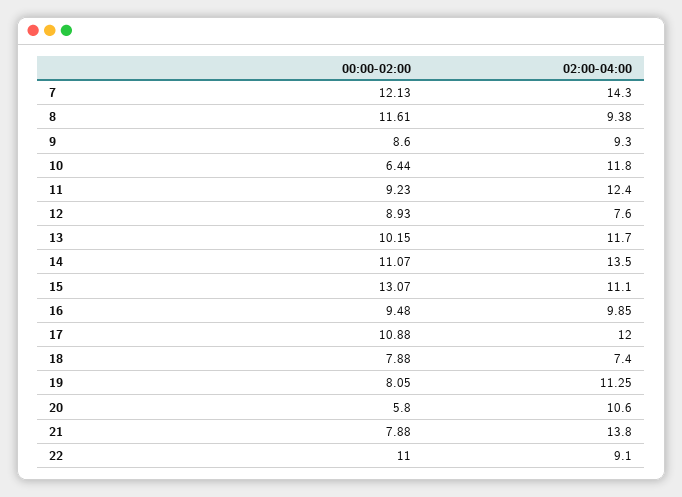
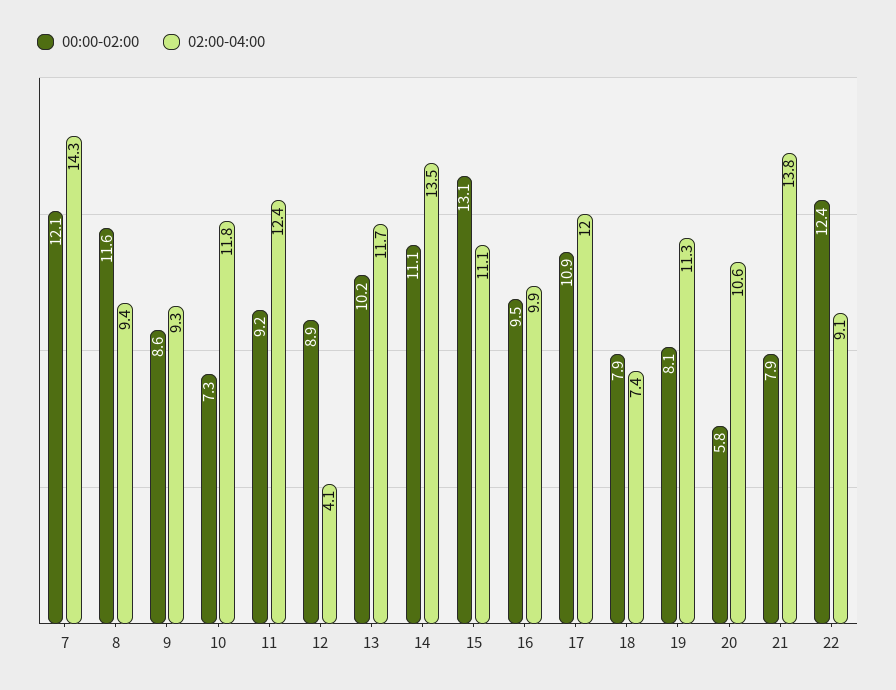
00:00-02:00, 10: 6.44 -> 7.3
02:00-04:00, 12: 7.6 -> 4.1
00:00-02:00, 22: 11 -> 12.4

